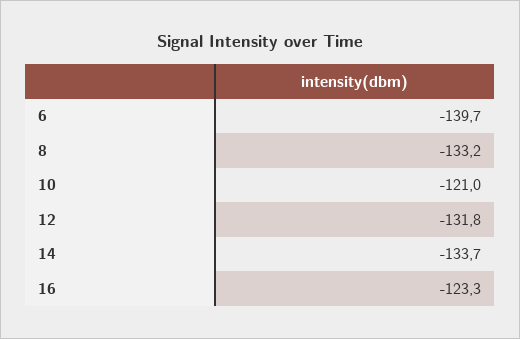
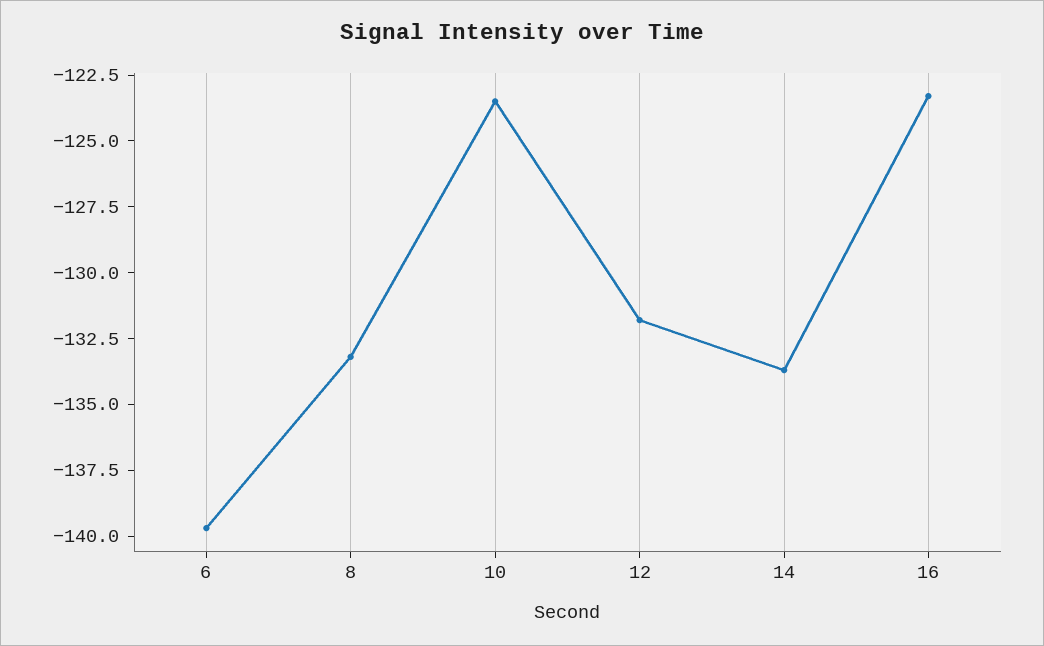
10: -121 -> -123.5

